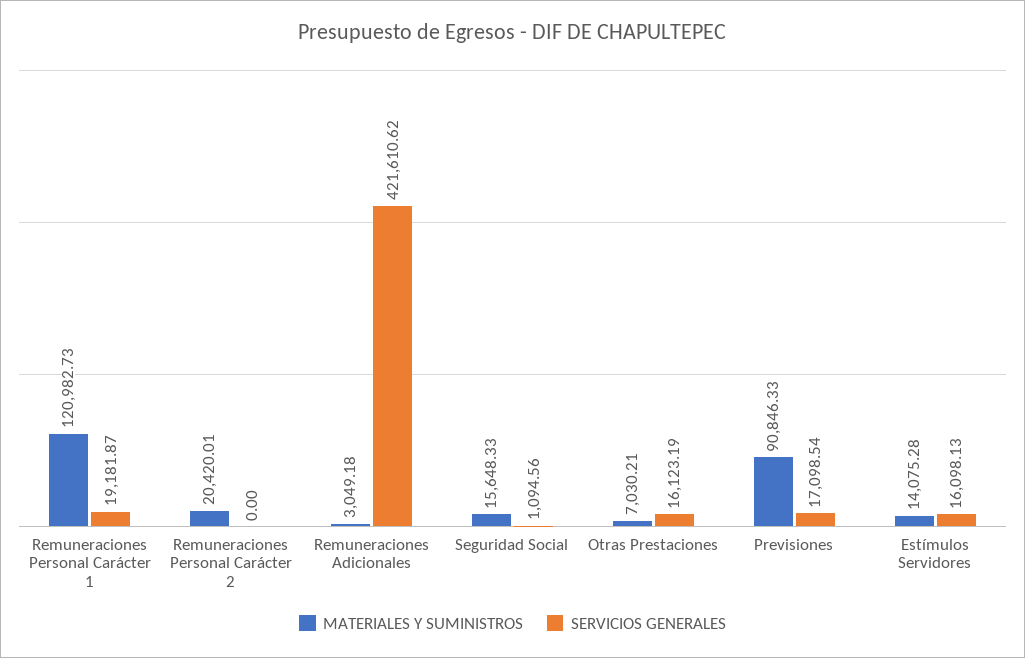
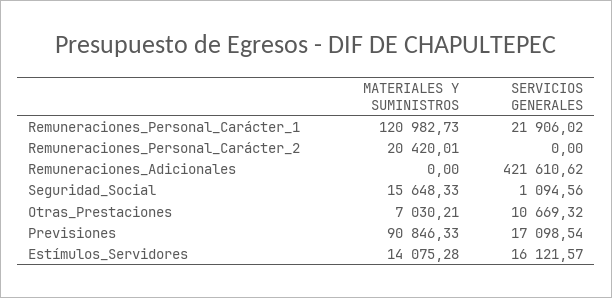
SERVICIOS GENERALES, Remuneraciones Personal Carácter 1: 19181.87 -> 21906.02
MATERIALES Y SUMINISTROS, Remuneraciones Adicionales: 3049.18 -> 0
SERVICIOS GENERALES, Otras Prestaciones: 16123.19 -> 10669.32
SERVICIOS GENERALES, Estímulos Servidores: 16098.13 -> 16121.57

